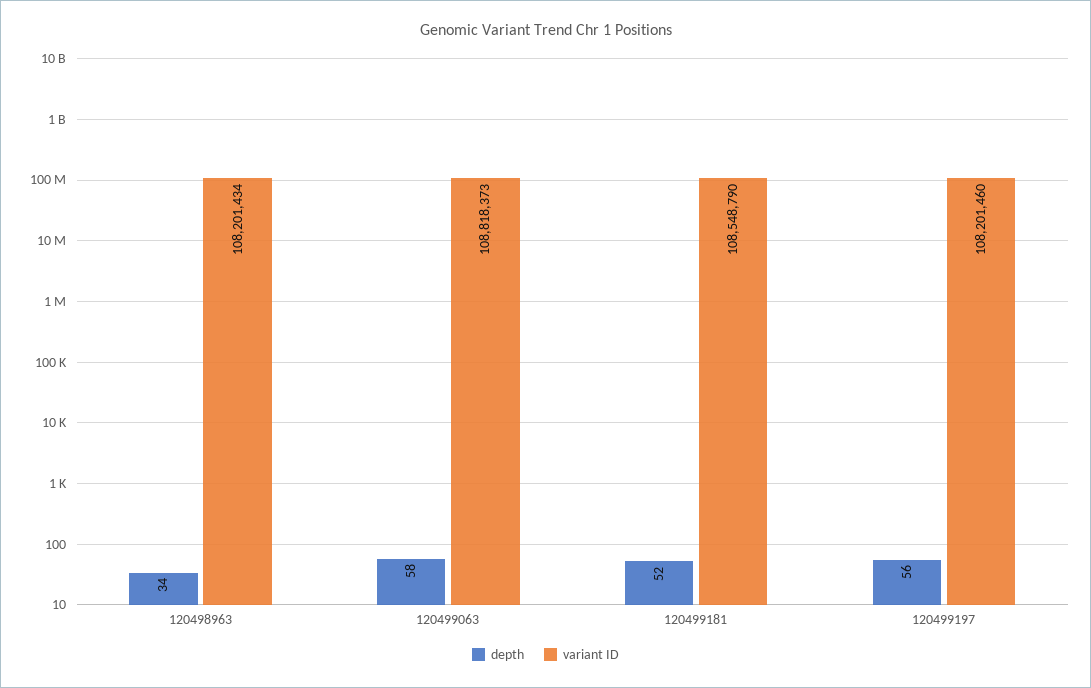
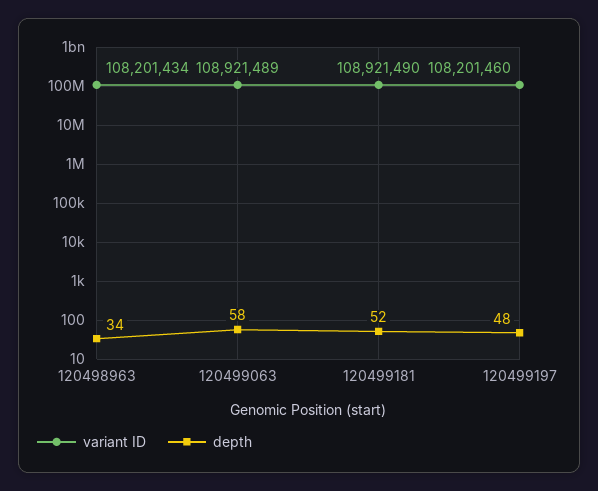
variant ID, 120499063: 108818373 -> 108921489
variant ID, 120499181: 108548790 -> 108921490
depth, 120499197: 56 -> 48

